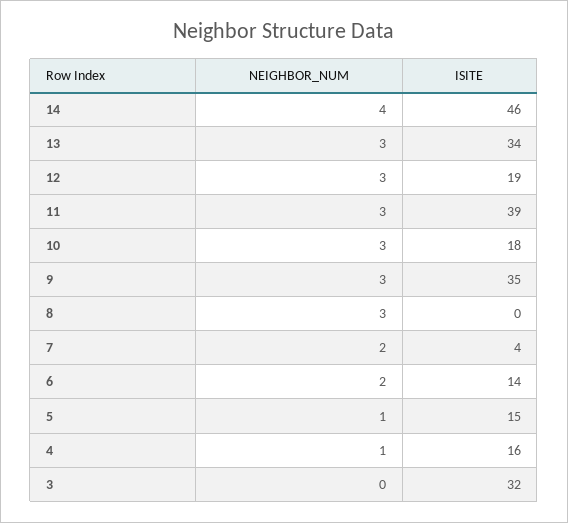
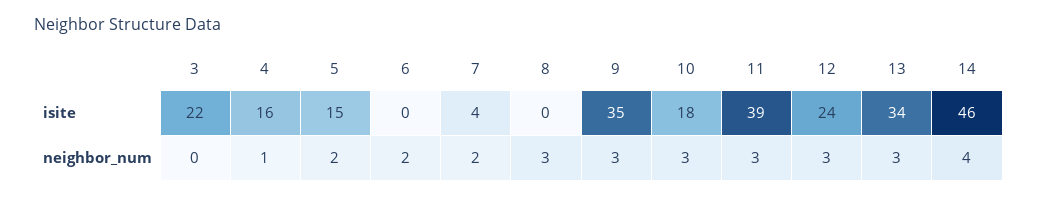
ISITE, 12: 19 -> 24
ISITE, 6: 14 -> 0
NEIGHBOR_NUM, 5: 1 -> 2
ISITE, 3: 32 -> 22

